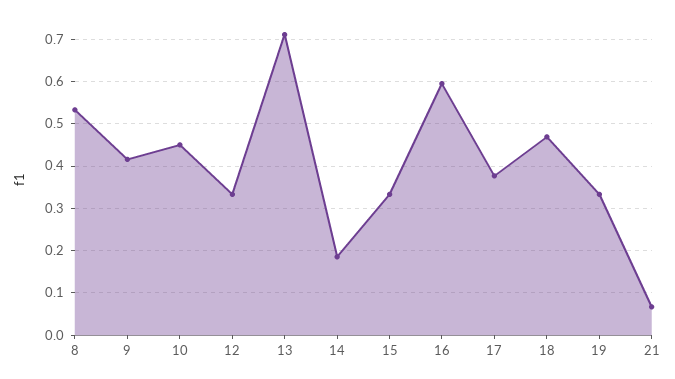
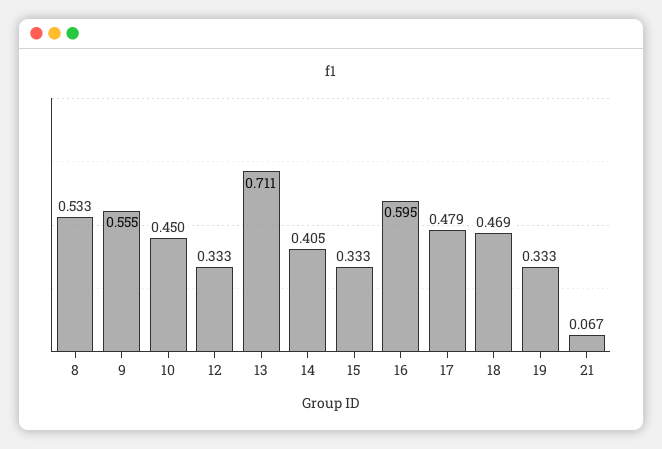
9: 0.42 -> 0.555
14: 0.18 -> 0.405
17: 0.38 -> 0.479

